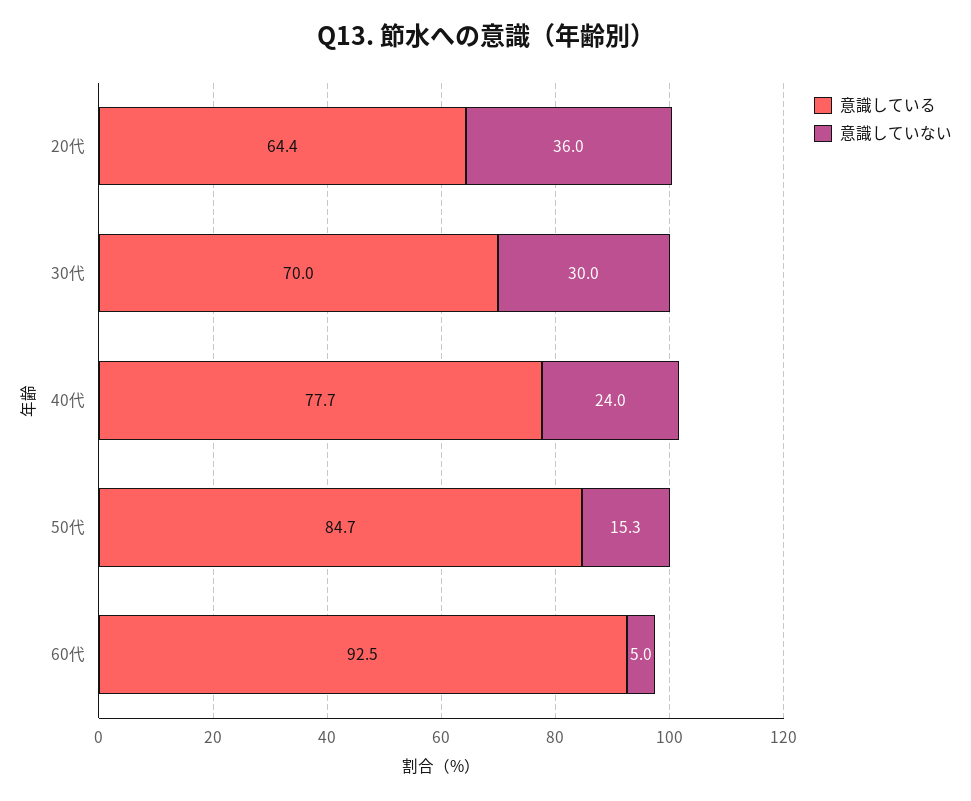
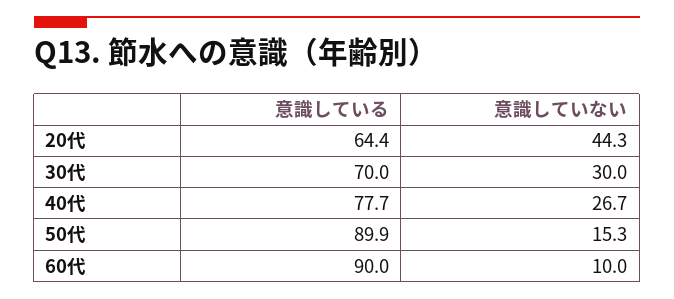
意識していない, 20代: 36 -> 44.3
意識していない, 40代: 24 -> 26.7
意識している, 50代: 84.7 -> 89.9
意識している, 60代: 92.5 -> 90
意識していない, 60代: 5 -> 10

